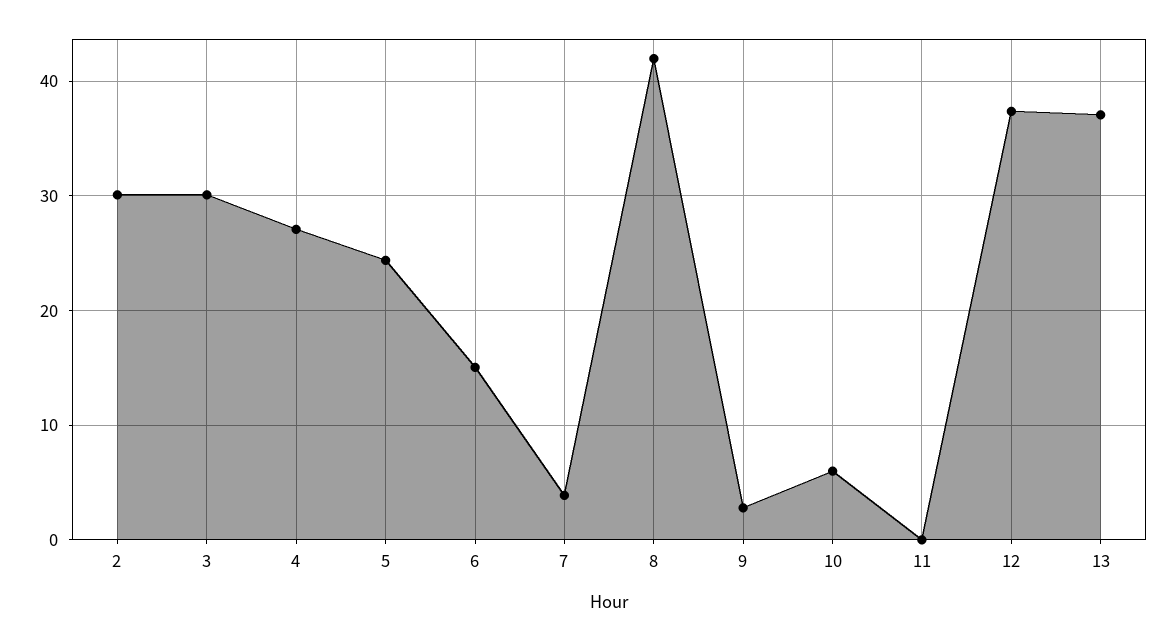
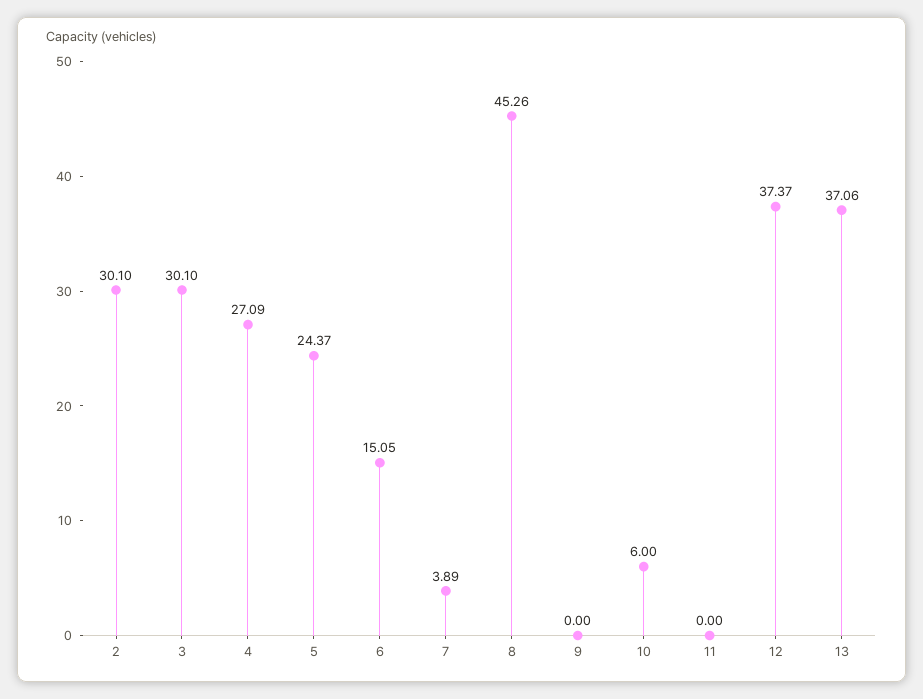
8: 42 -> 45.26
9: 3 -> 0

